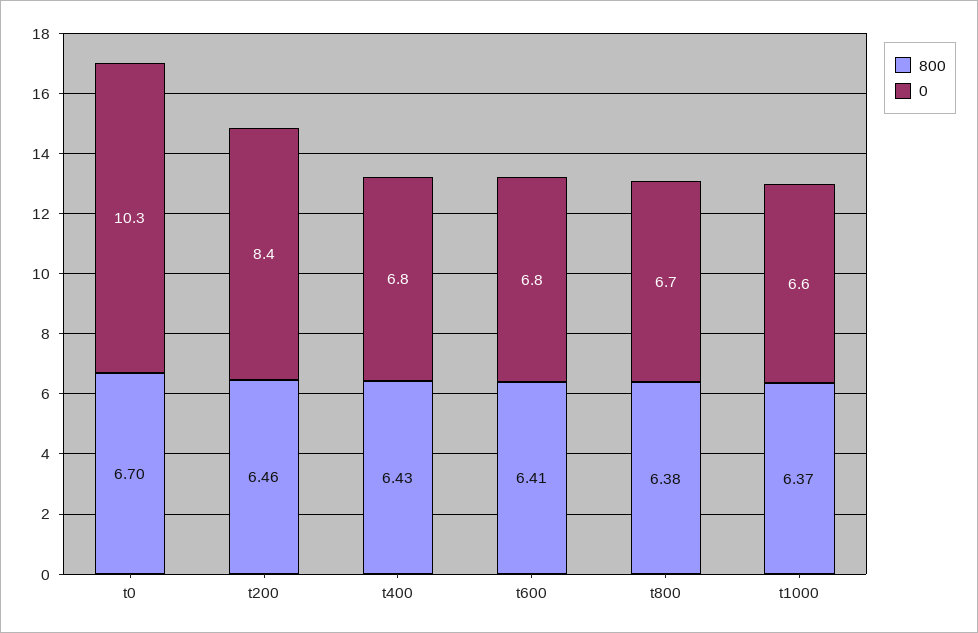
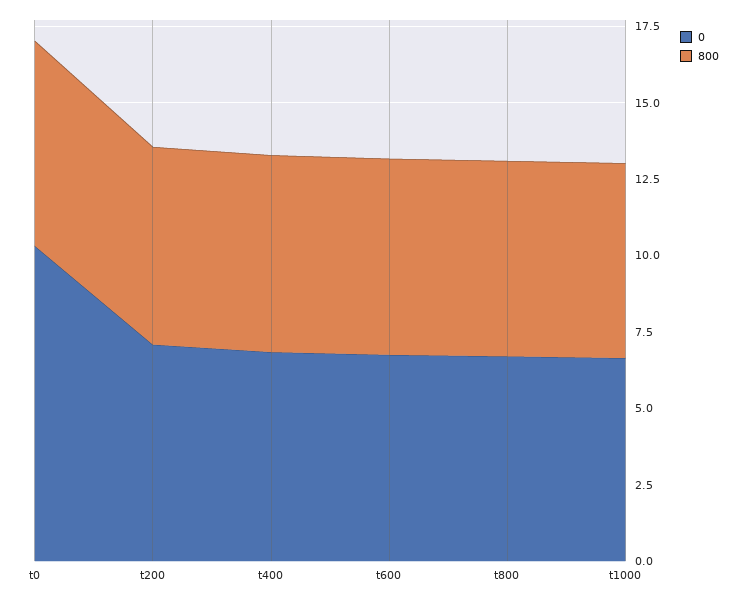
0, t200: 8.4 -> 7

